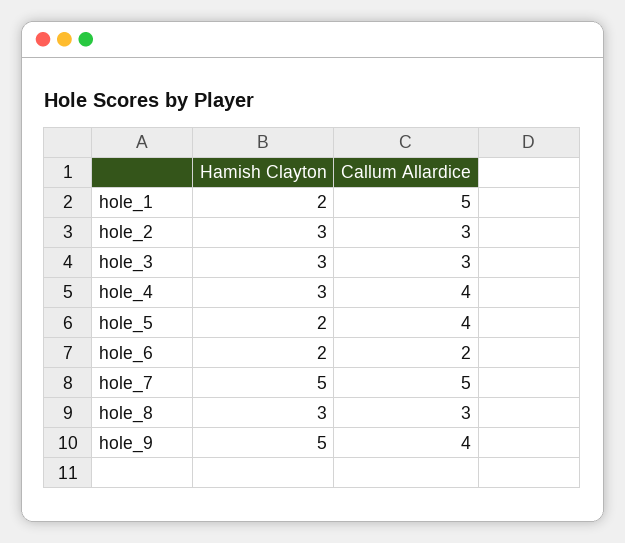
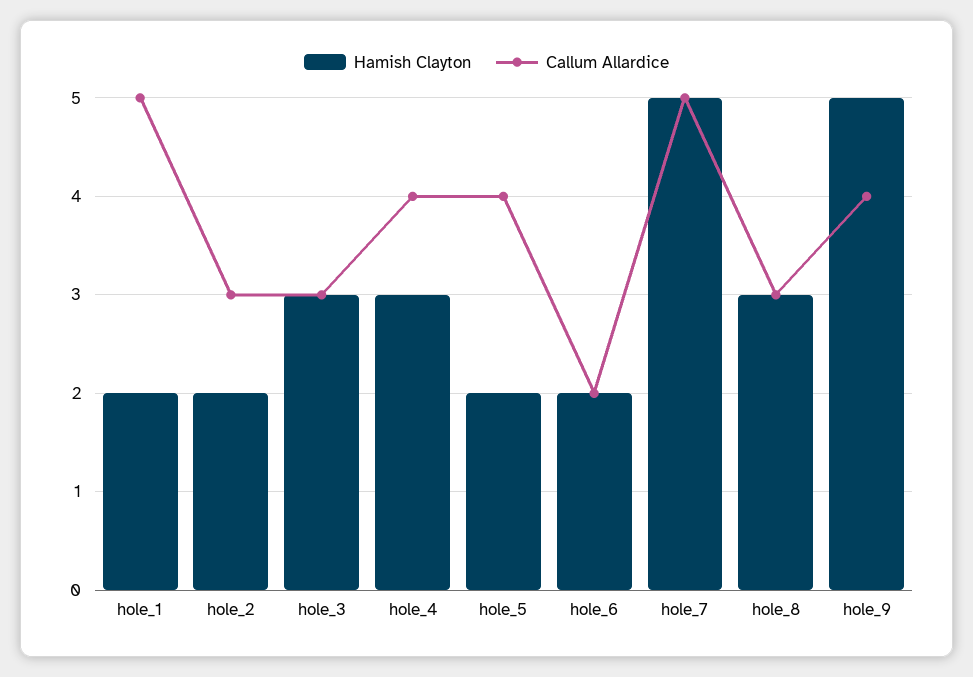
Hamish Clayton, hole_2: 3 -> 2

